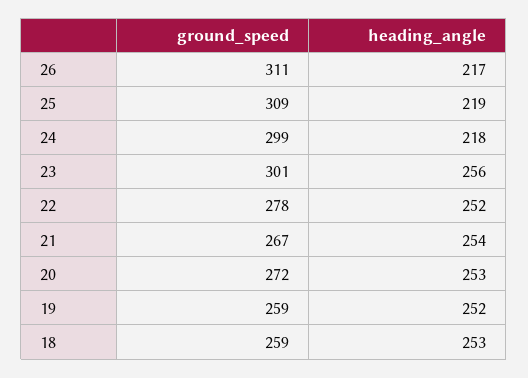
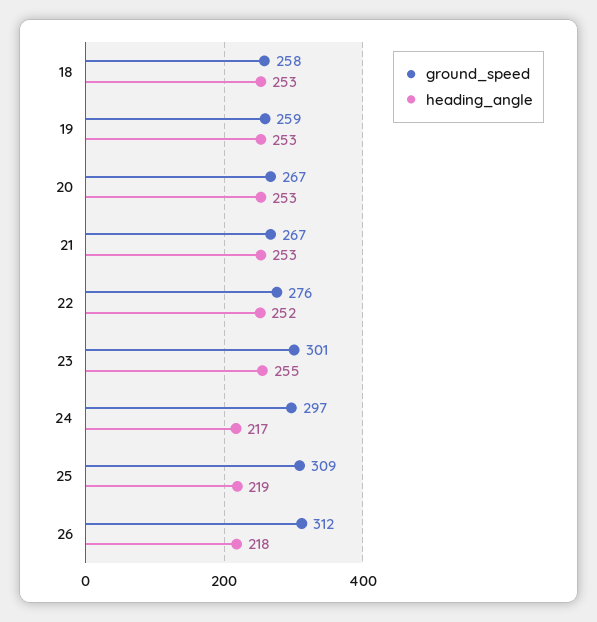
ground_speed, 26: 311 -> 312
heading_angle, 26: 217 -> 218
ground_speed, 24: 299 -> 297
heading_angle, 24: 218 -> 217
heading_angle, 23: 256 -> 255
ground_speed, 22: 278 -> 276
heading_angle, 21: 254 -> 253
ground_speed, 20: 272 -> 267
heading_angle, 19: 252 -> 253
ground_speed, 18: 259 -> 258

